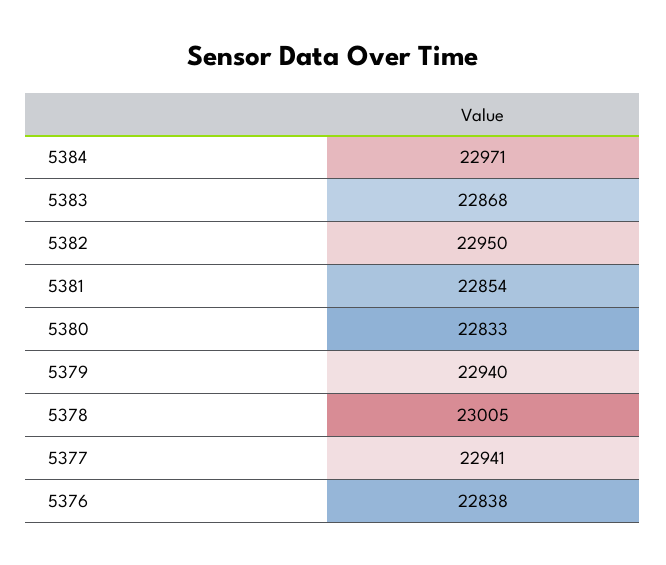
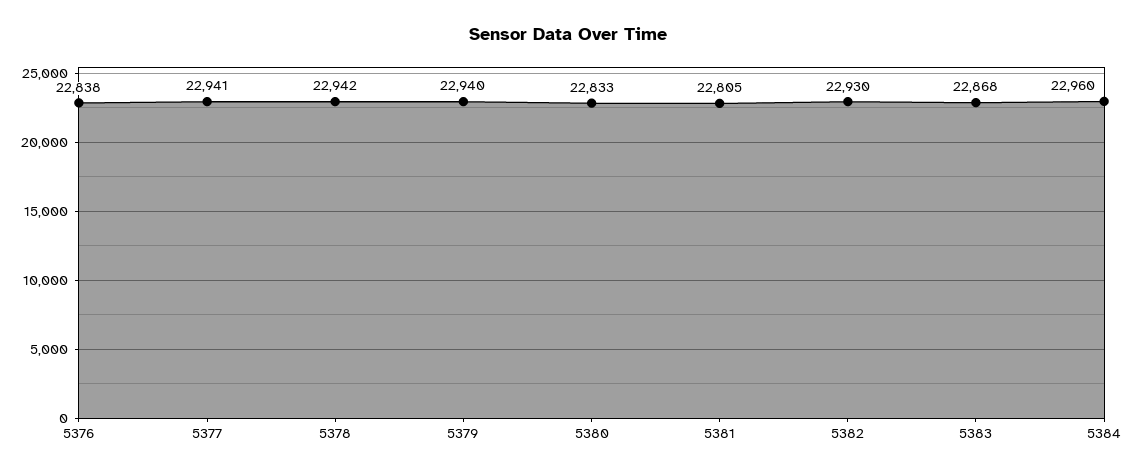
5384: 22971 -> 22960
5382: 22950 -> 22930
5381: 22854 -> 22805
5378: 23005 -> 22942

